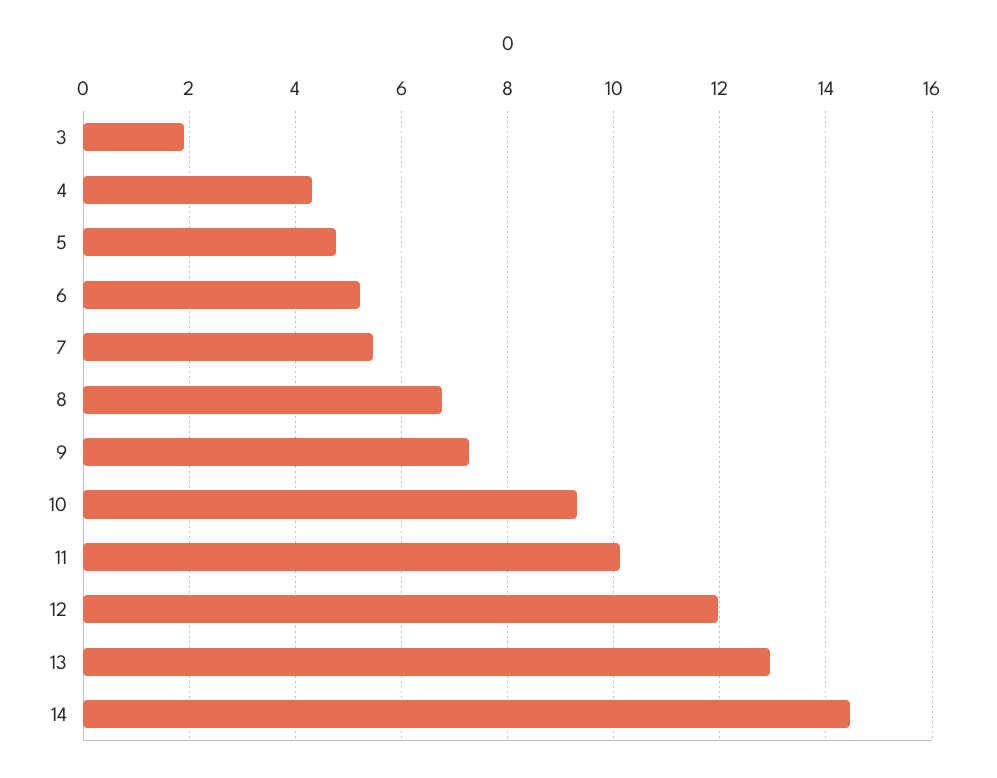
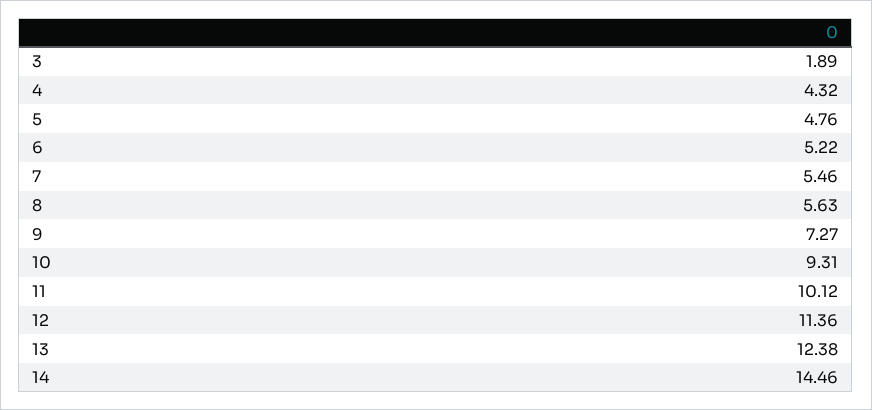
8: 6.8 -> 5.63
12: 12 -> 11.36
13: 13 -> 12.38

